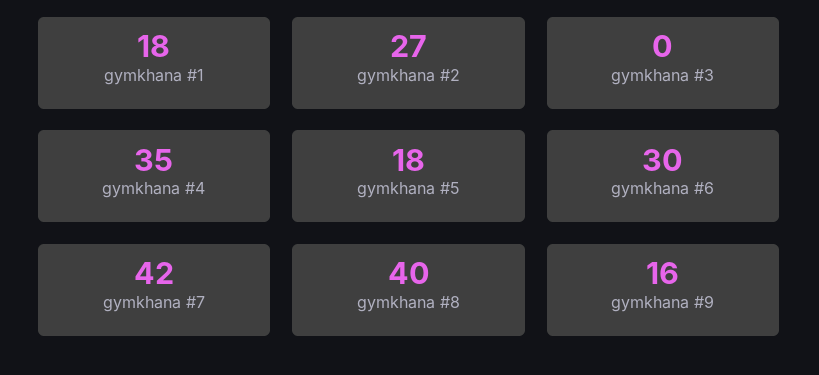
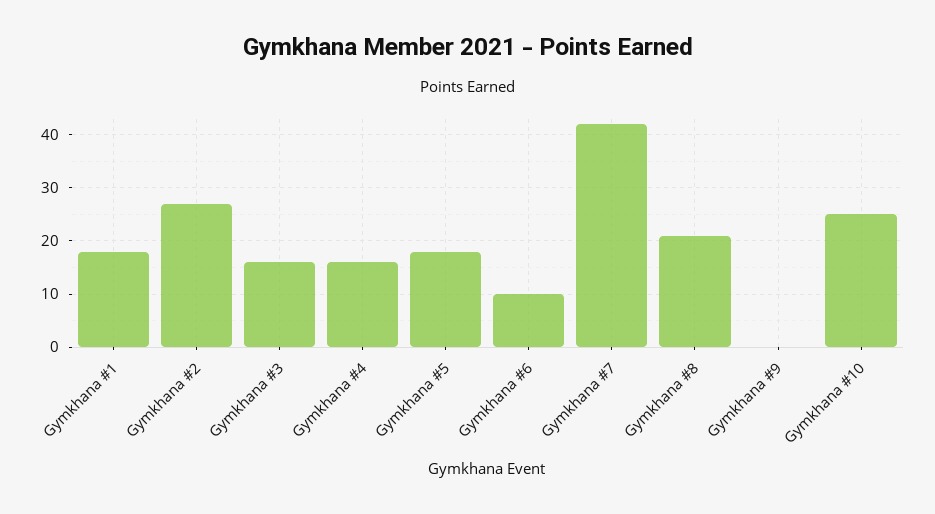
gymkhana #3: 0 -> 15
gymkhana #4: 35 -> 15
gymkhana #6: 30 -> 10
gymkhana #8: 40 -> 20
gymkhana #9: 16 -> 0
Gymkhana #10: none -> 25

